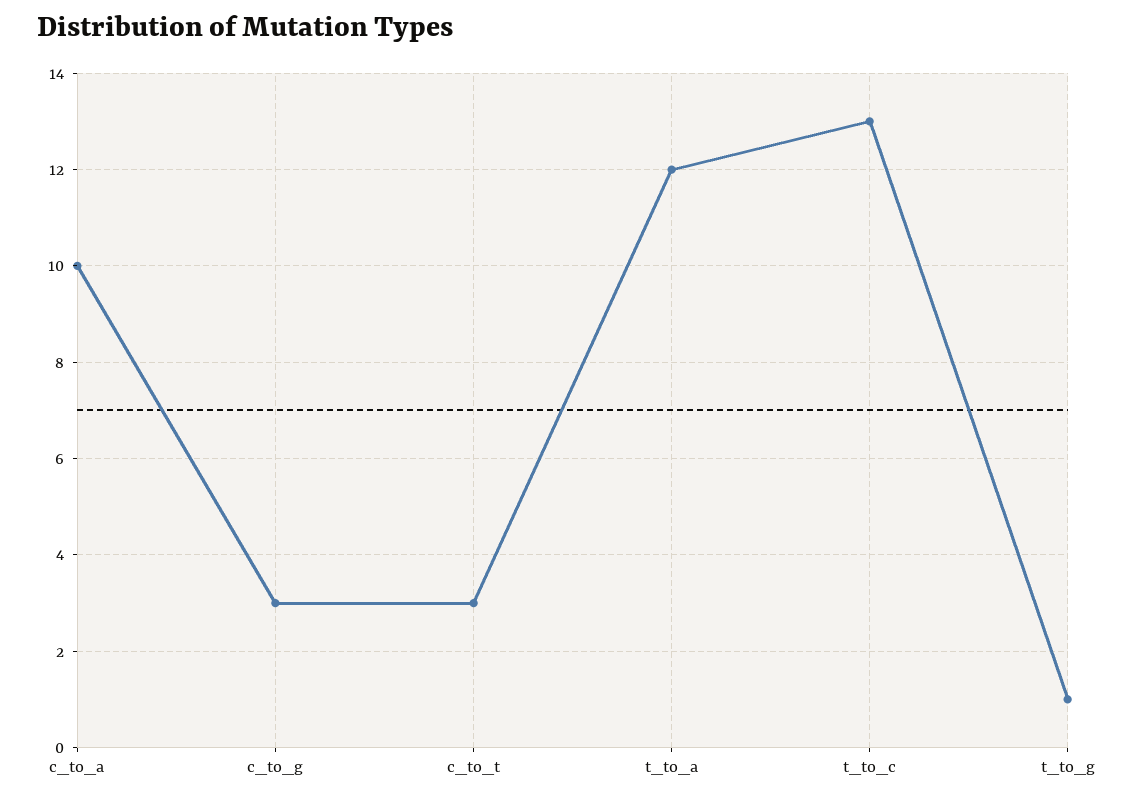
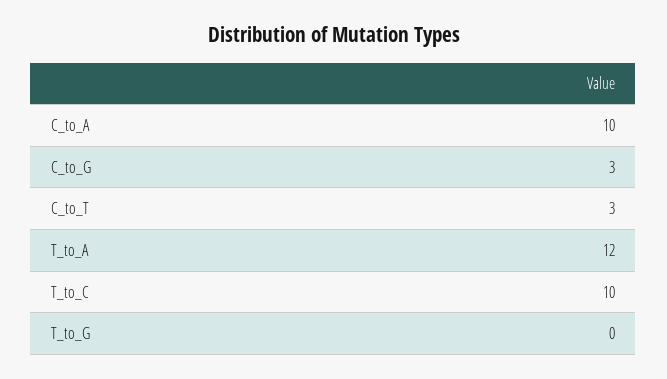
t_to_c: 13 -> 10
t_to_g: 1 -> 0

